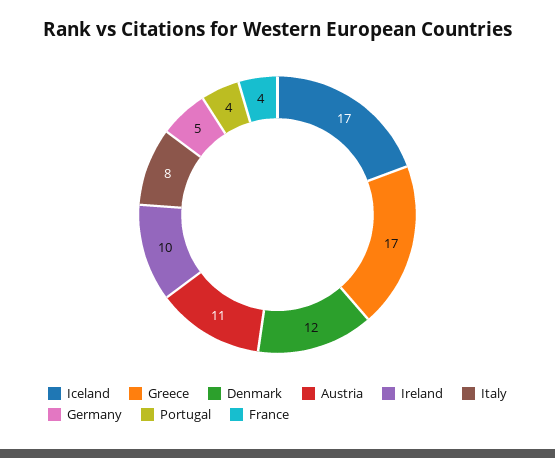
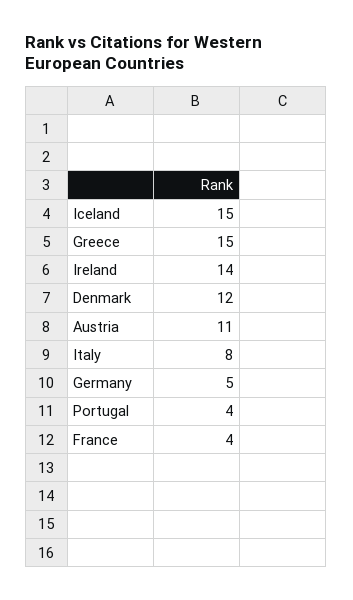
Iceland: 17 -> 15
Greece: 17 -> 15
Ireland: 10 -> 14

